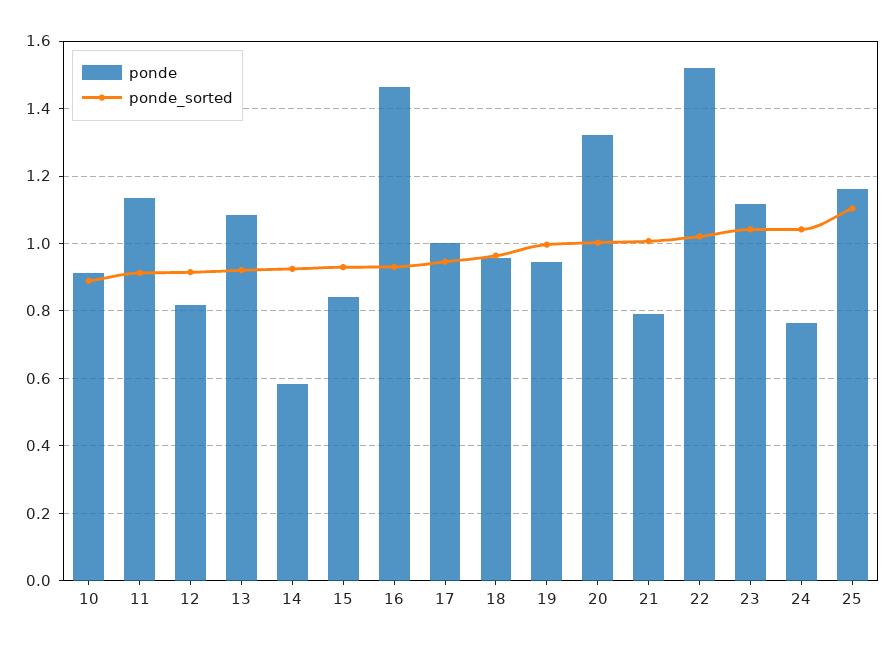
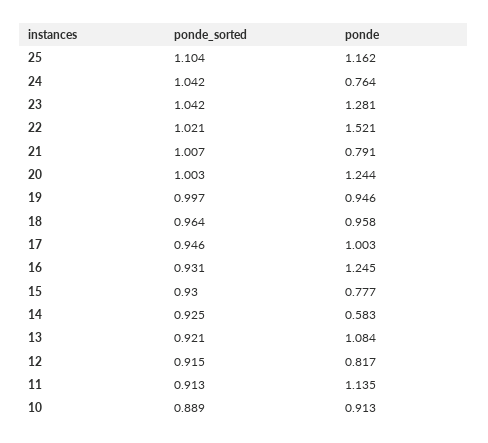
ponde, 15: 0.84 -> 0.777
ponde, 16: 1.46 -> 1.245
ponde, 20: 1.32 -> 1.244
ponde, 23: 1.12 -> 1.281

